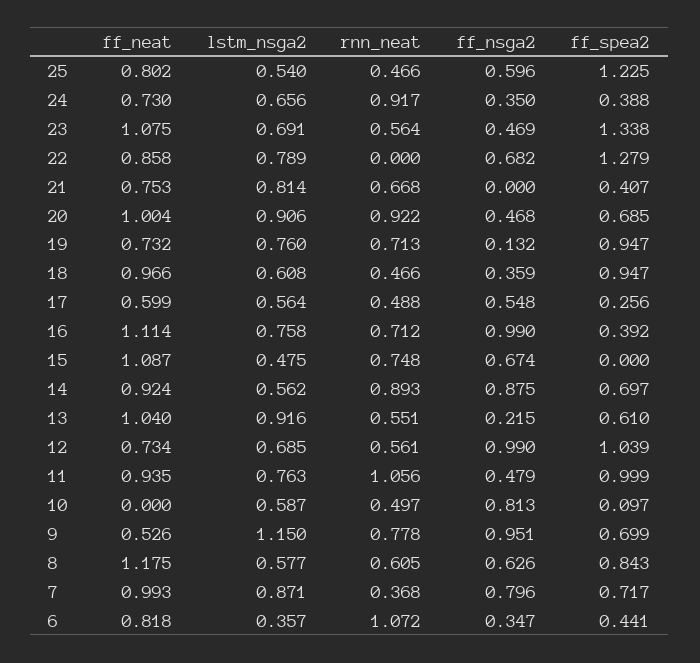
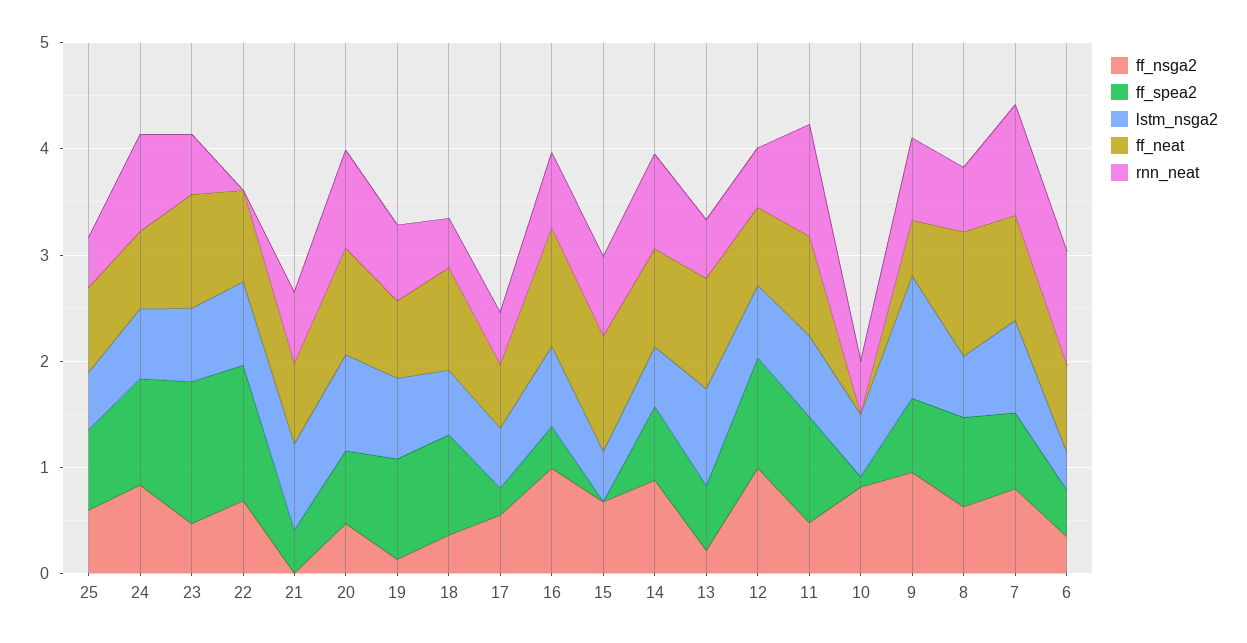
ff_spea2, 25: 1.225 -> 0.8
ff_nsga2, 24: 0.35 -> 0.8
ff_spea2, 24: 0.388 -> 1
rnn_neat, 7: 0.368 -> 1

